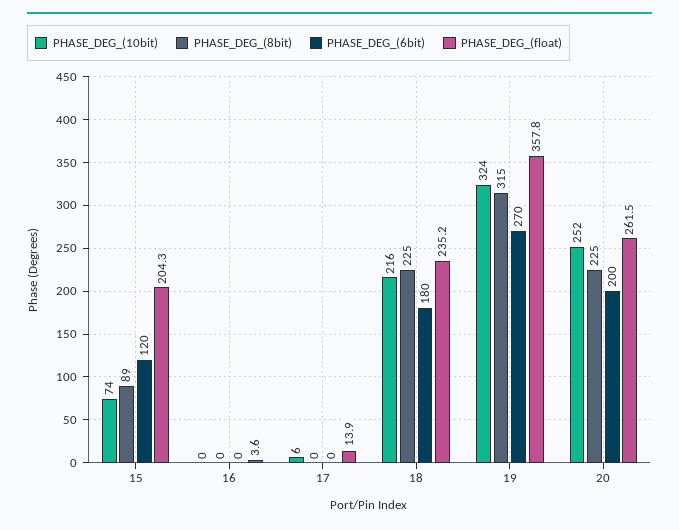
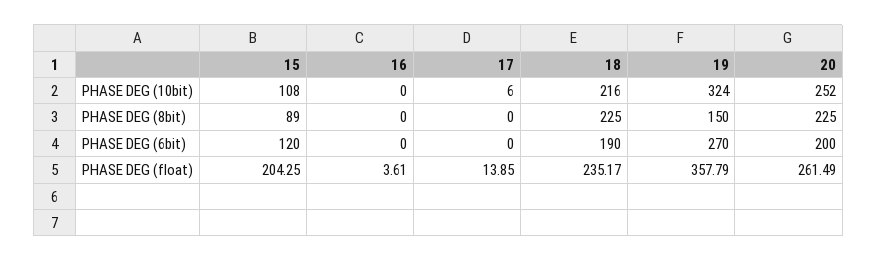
PHASE_DEG_(10bit), 15: 74 -> 108
PHASE_DEG_(6bit), 18: 180 -> 190
PHASE_DEG_(8bit), 19: 315 -> 150

